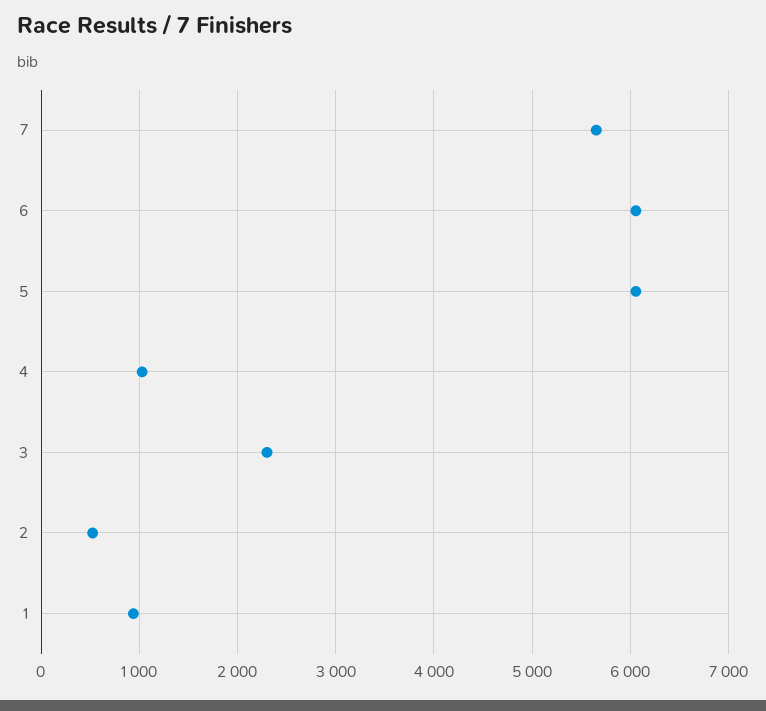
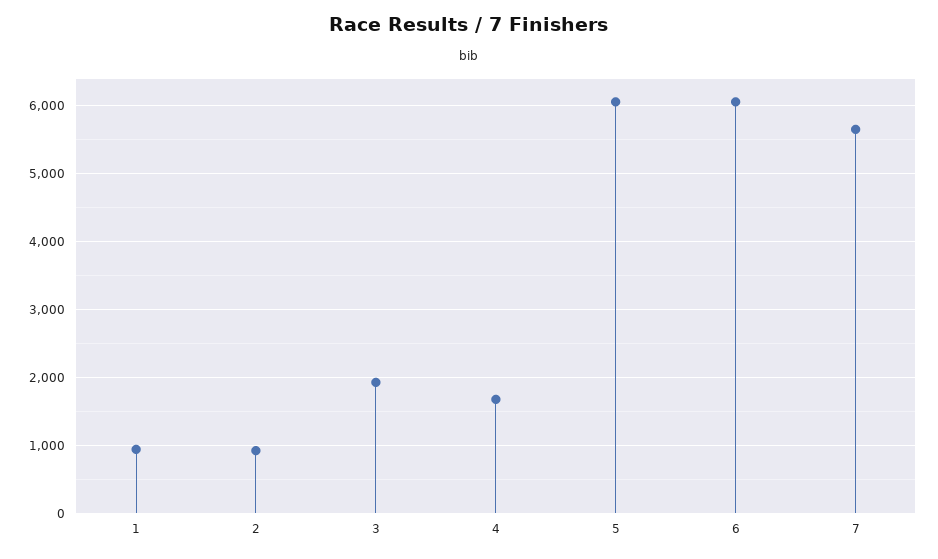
4: 1000 -> 1700
3: 2300 -> 1900
2: 500 -> 900

